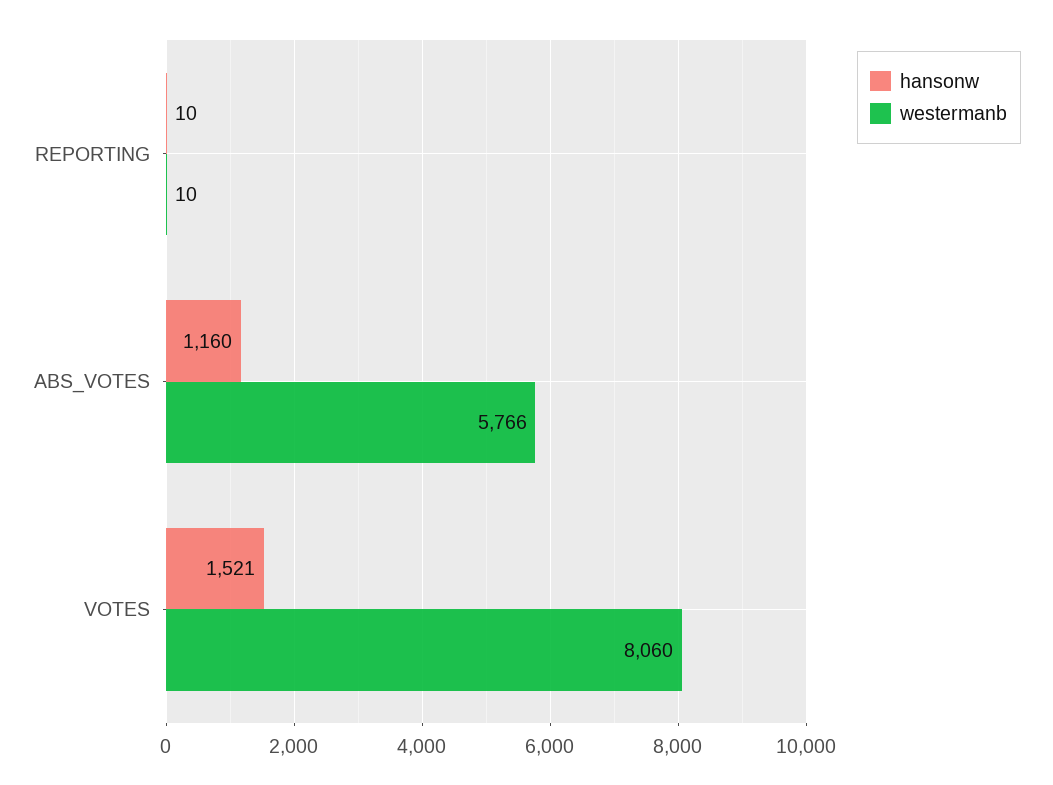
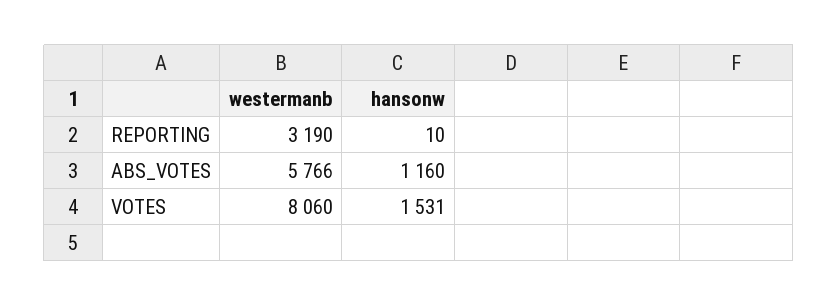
westermanb, REPORTING: 10 -> 3190
hansonw, VOTES: 1521 -> 1531

